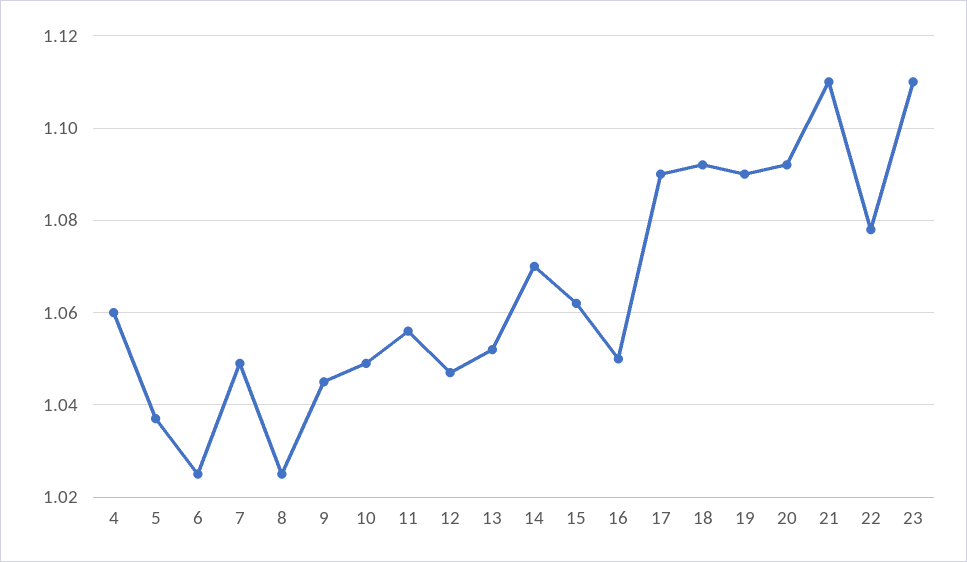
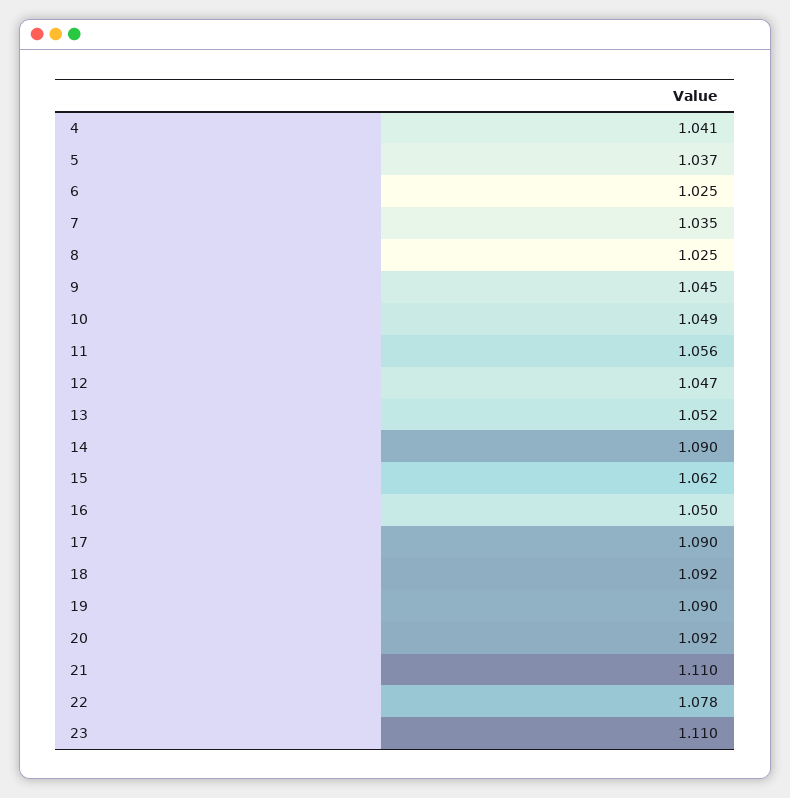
4: 1.06 -> 1.041
7: 1.05 -> 1.035
14: 1.07 -> 1.09

